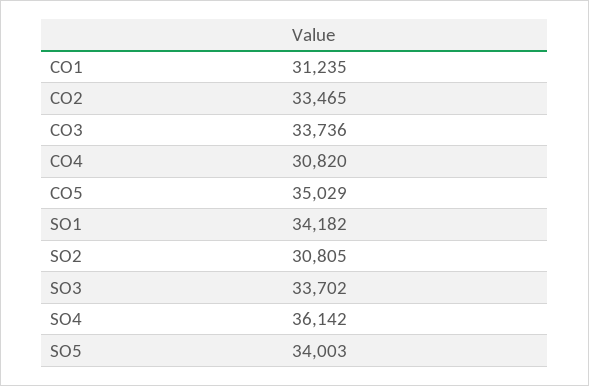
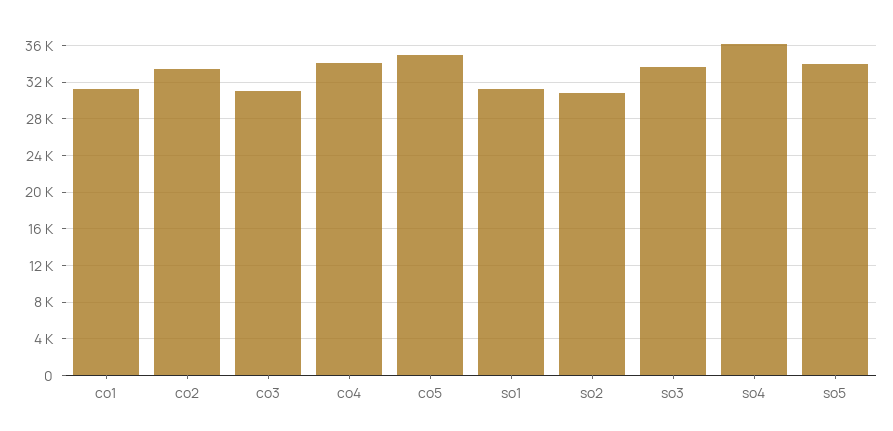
CO3: 33736 -> 31000
CO4: 30820 -> 34000
SO1: 34182 -> 31000

